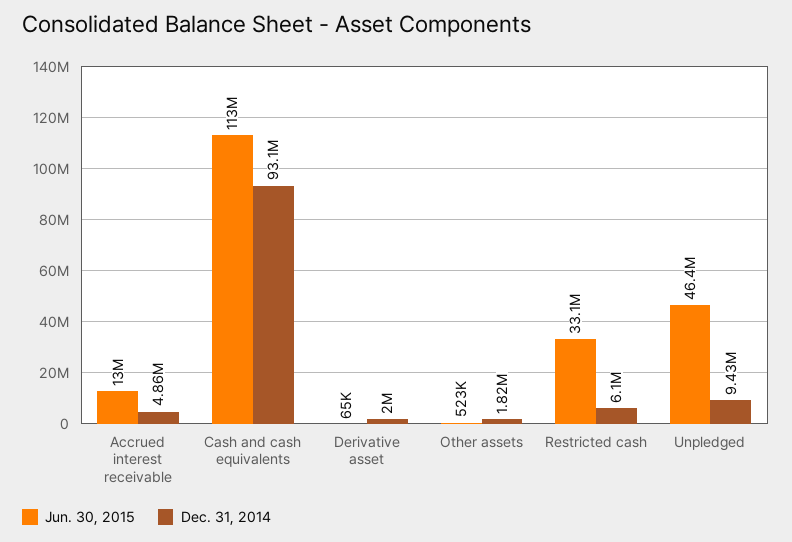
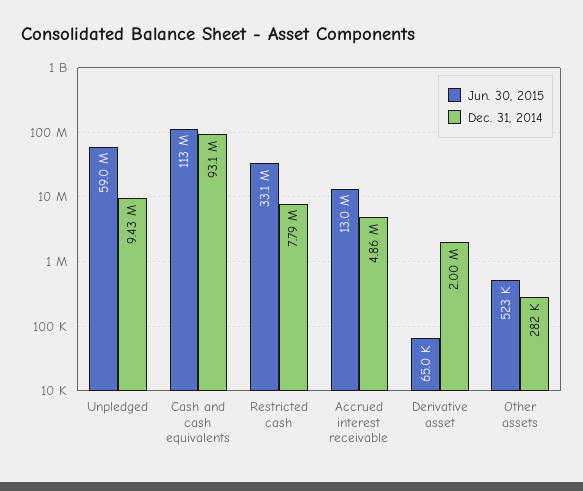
Dec. 31, 2014, Other assets: 1820000 -> 282000
Dec. 31, 2014, Restricted cash: 6100000 -> 7790000
Jun. 30, 2015, Unpledged: 46400000 -> 59000000

